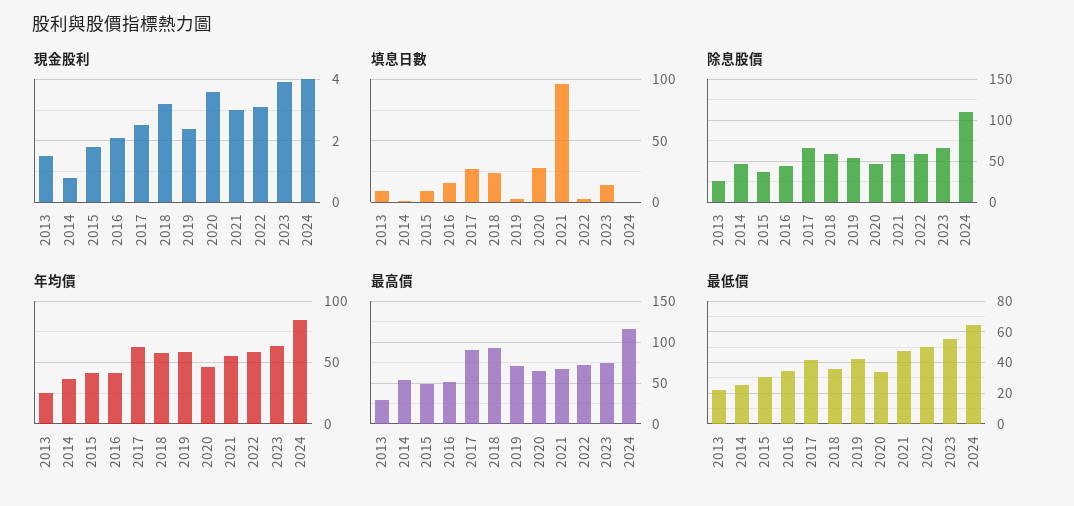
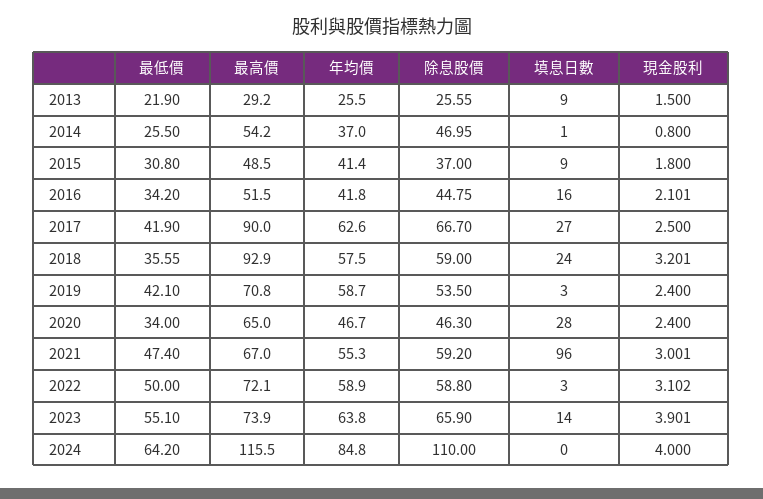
現金股利, 2020: 3.6 -> 2.4

